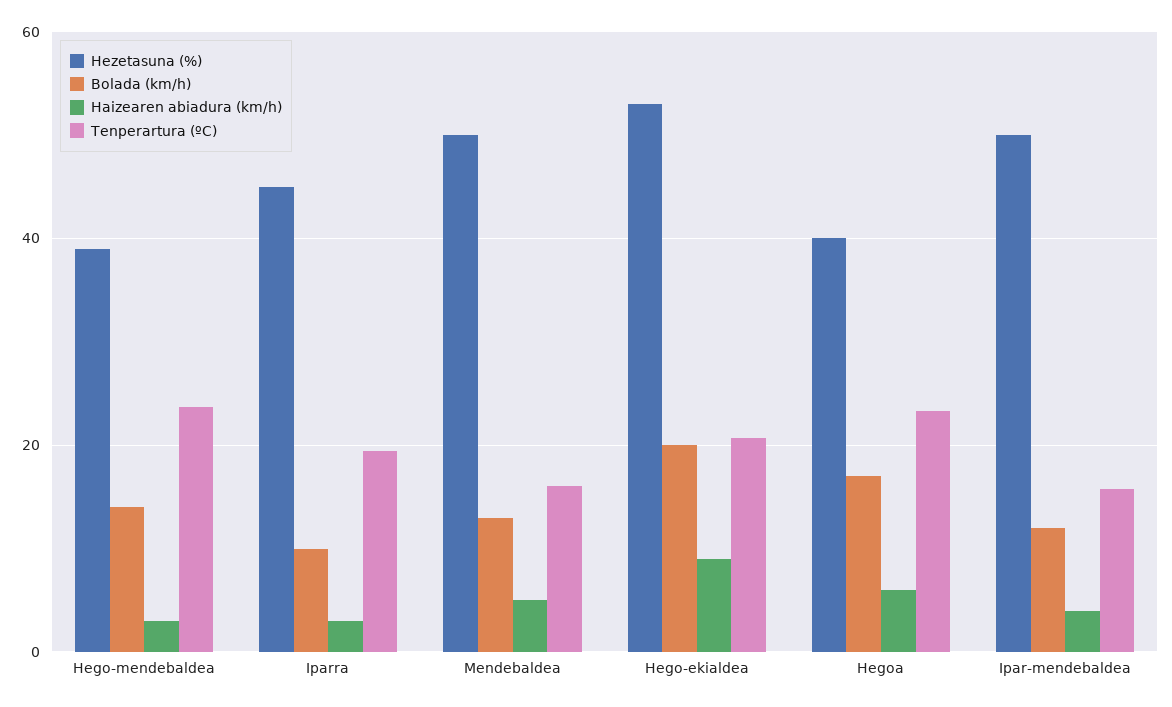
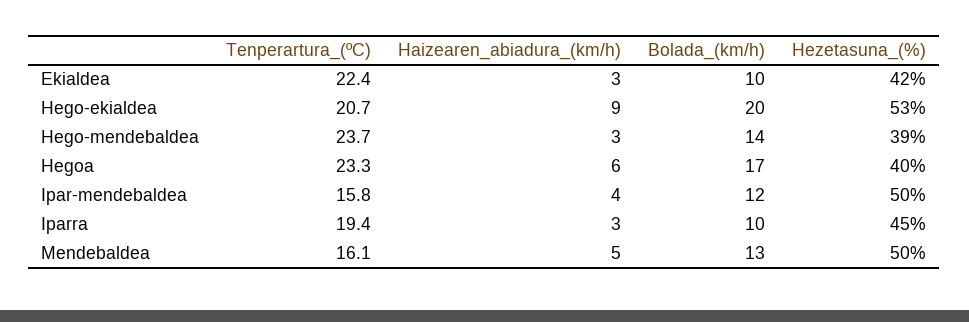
Tenperartura (ºC), Ekialdea: none -> 22.4
Haizearen abiadura (km/h), Ekialdea: none -> 3
Bolada (km/h), Ekialdea: none -> 10
Hezetasuna (%), Ekialdea: none -> 42

